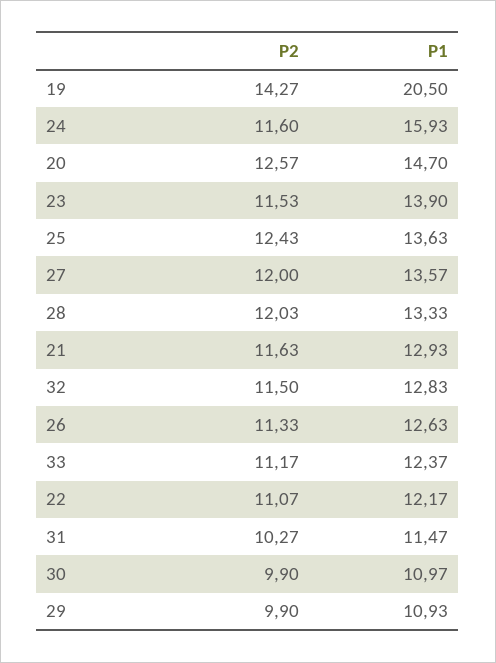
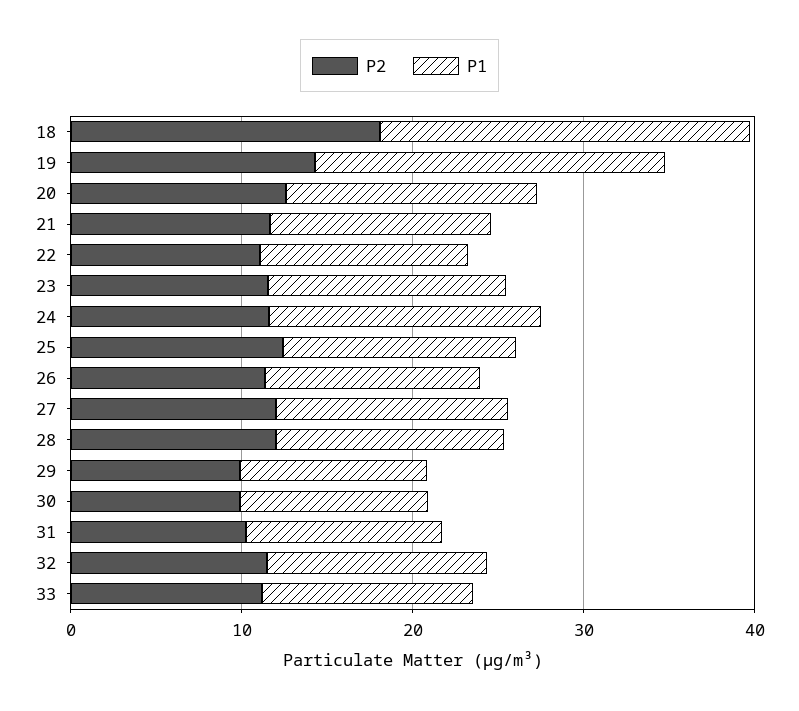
P2, 18: none -> 18
P1, 18: none -> 22

